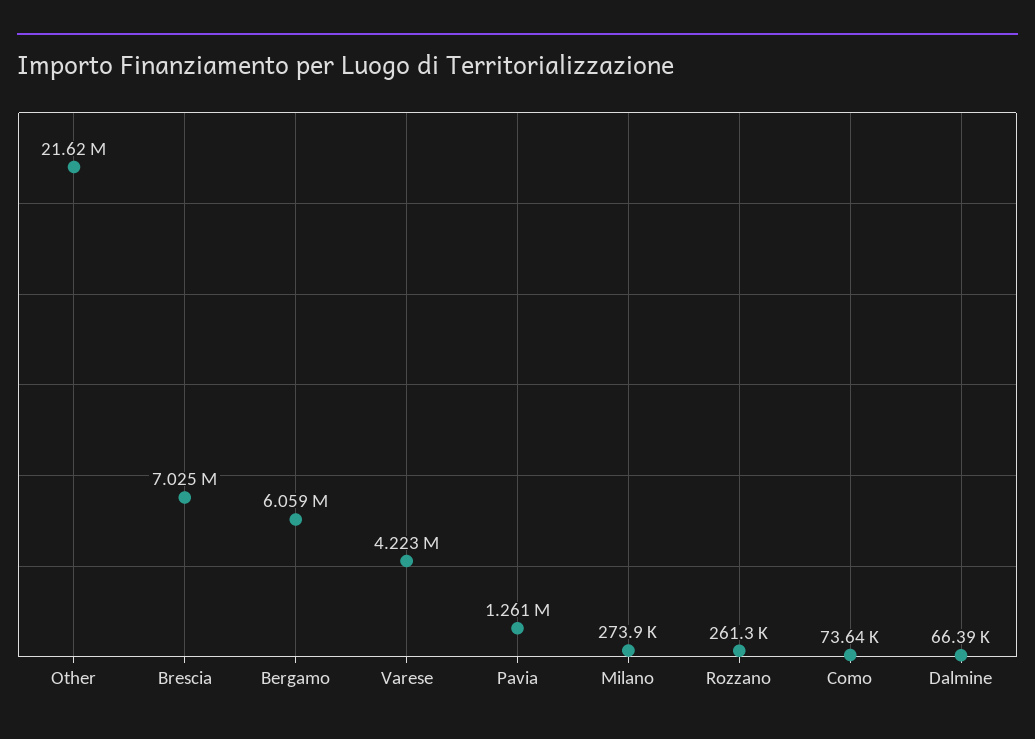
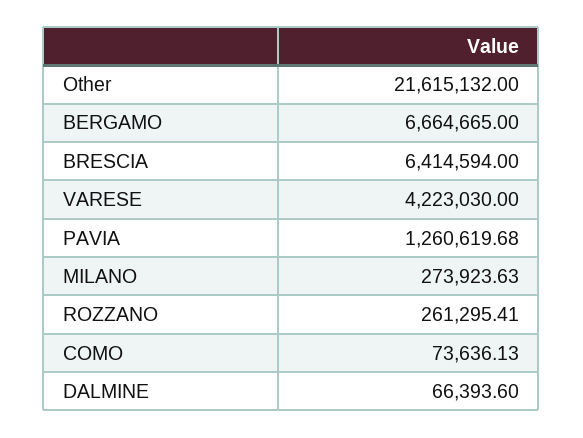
Brescia: 7025000 -> 6414594
Bergamo: 6059000 -> 6664665

